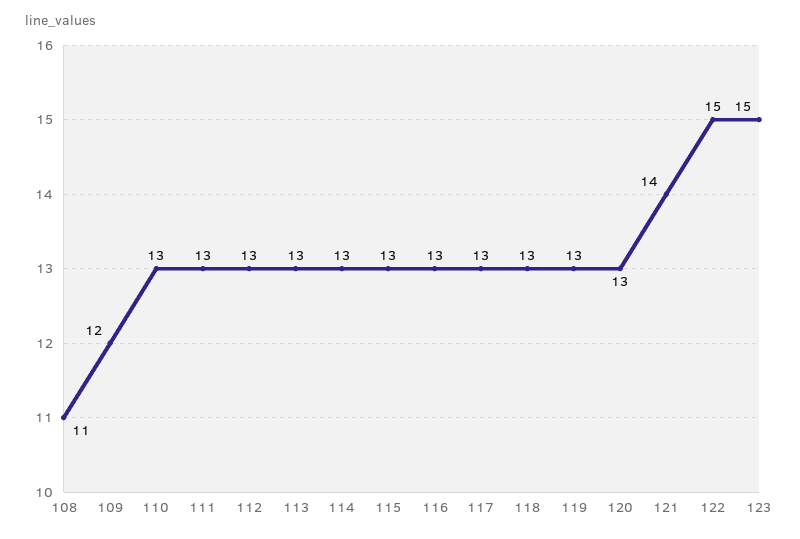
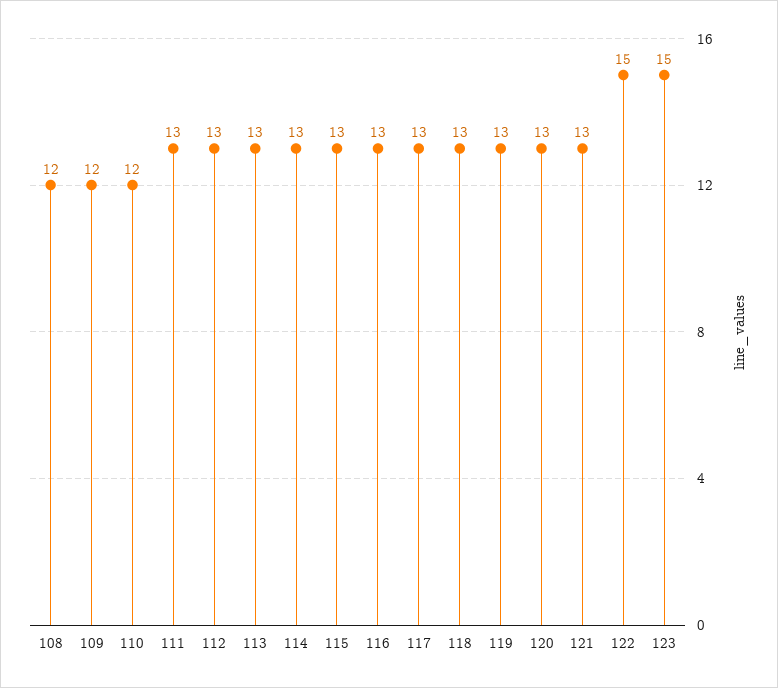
108: 11 -> 12
110: 13 -> 12
121: 14 -> 13

